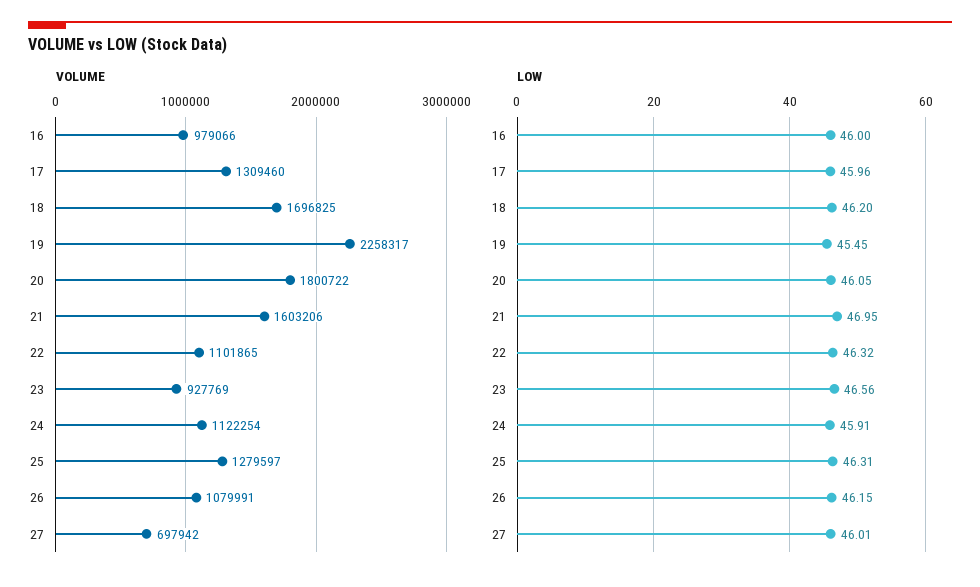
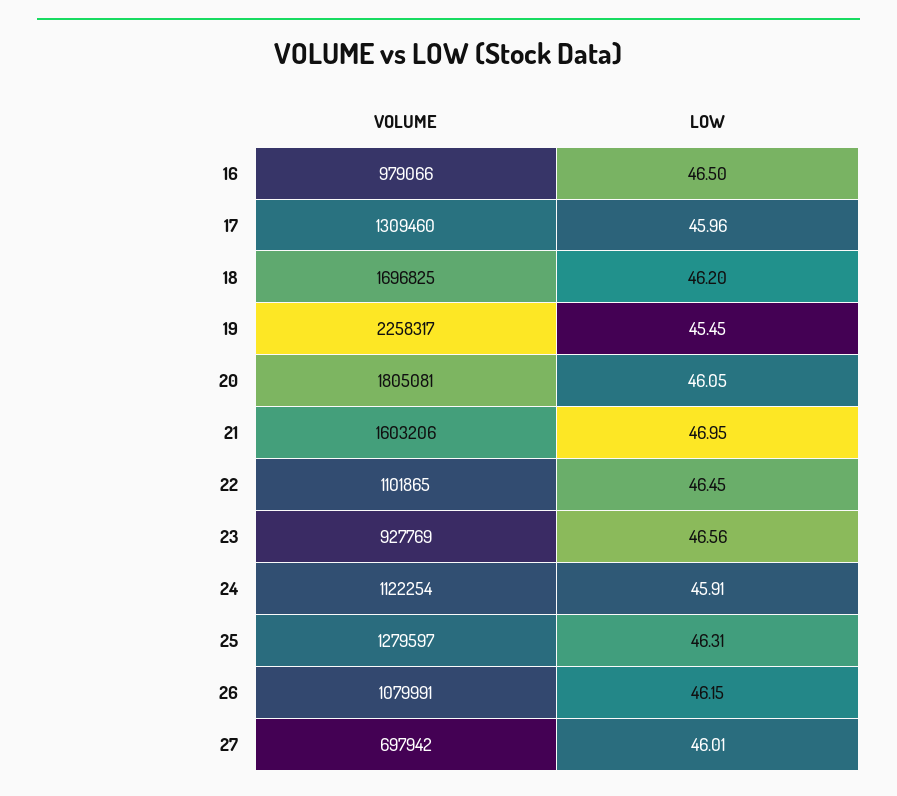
VOLUME, 20: 1800722 -> 1805081
LOW, 16: 46 -> 46.5
LOW, 22: 46.32 -> 46.45

